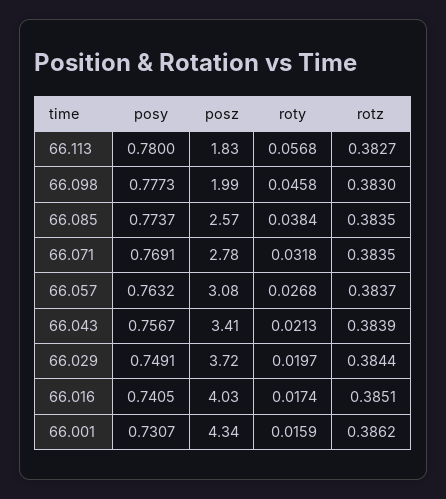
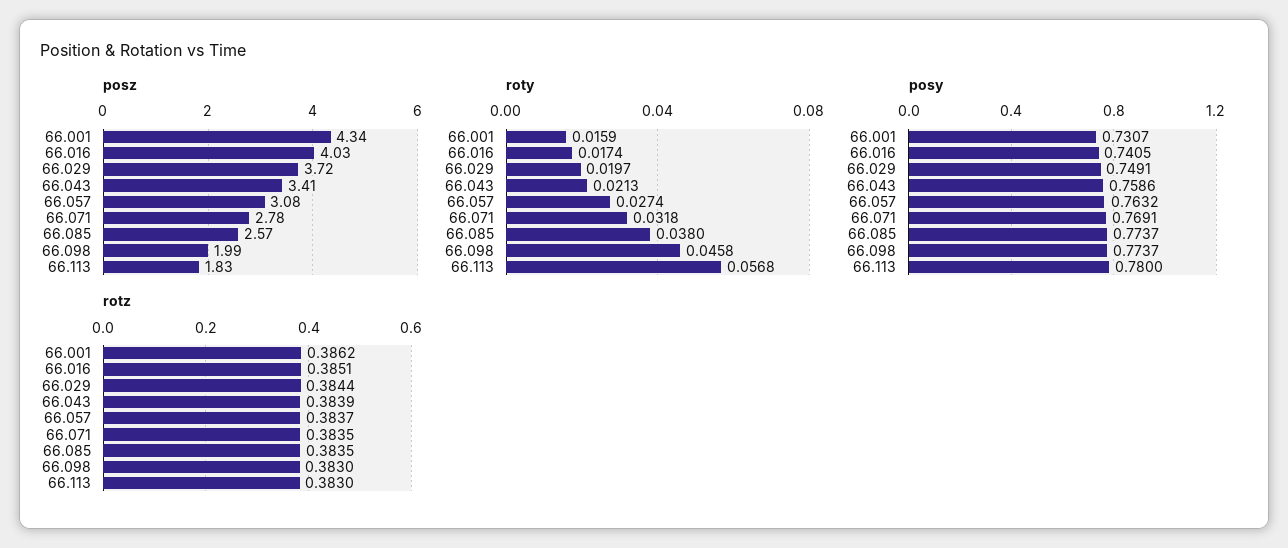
rotz, 66.113: 0.3827 -> 0.383
posy, 66.098: 0.7773 -> 0.7737
roty, 66.085: 0.0384 -> 0.038
roty, 66.057: 0.0268 -> 0.0274
posy, 66.043: 0.7567 -> 0.7586

